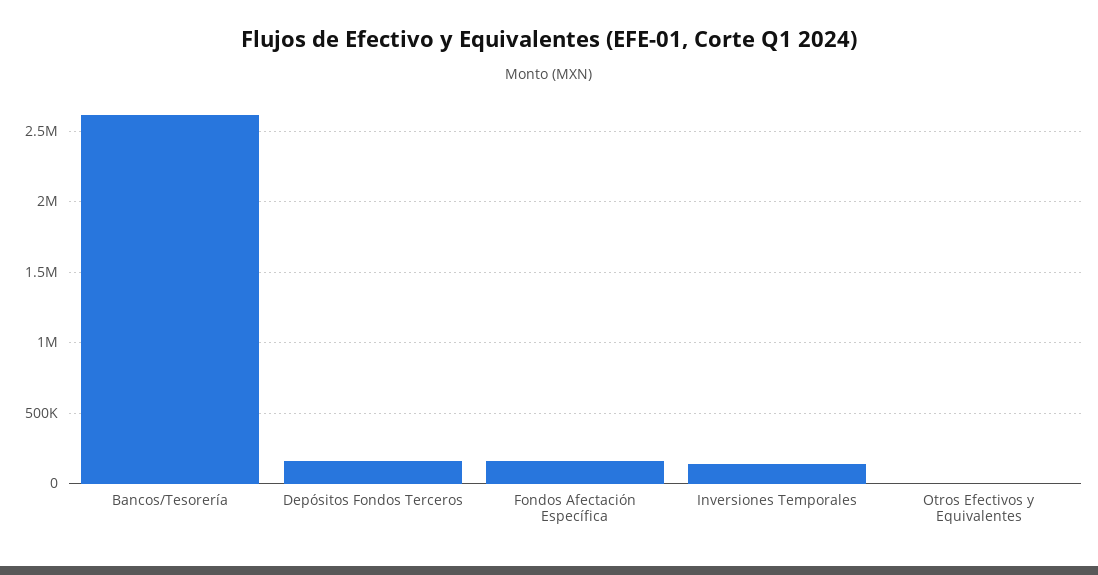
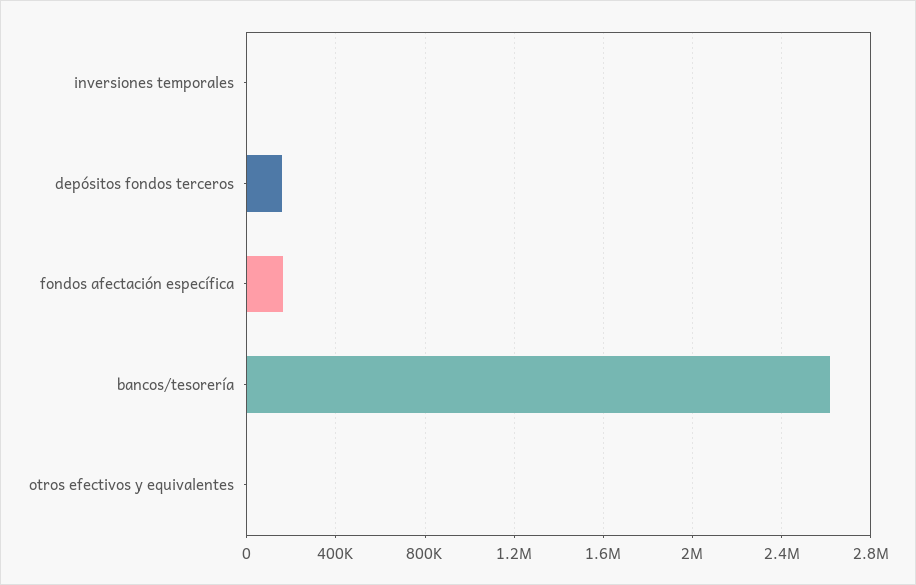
Inversiones Temporales: 150000 -> 0

